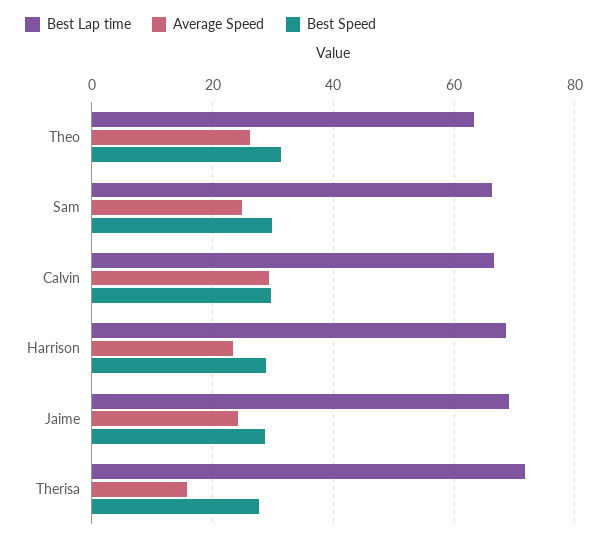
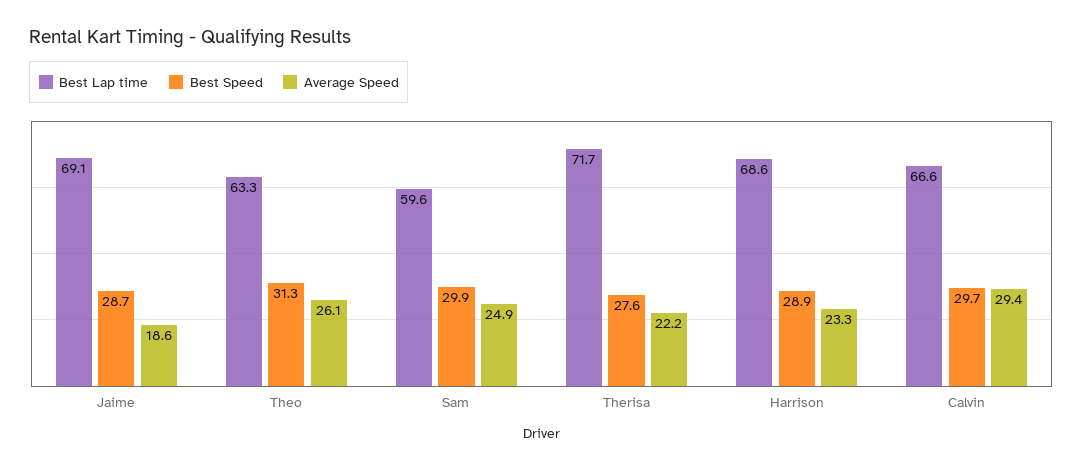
Best Lap time, Sam: 66 -> 59.6
Average Speed, Jaime: 24 -> 18.6
Average Speed, Therisa: 16 -> 22.2

